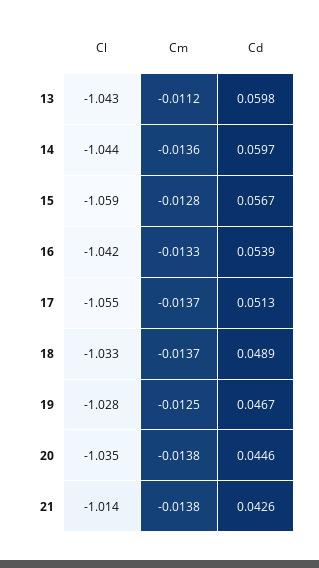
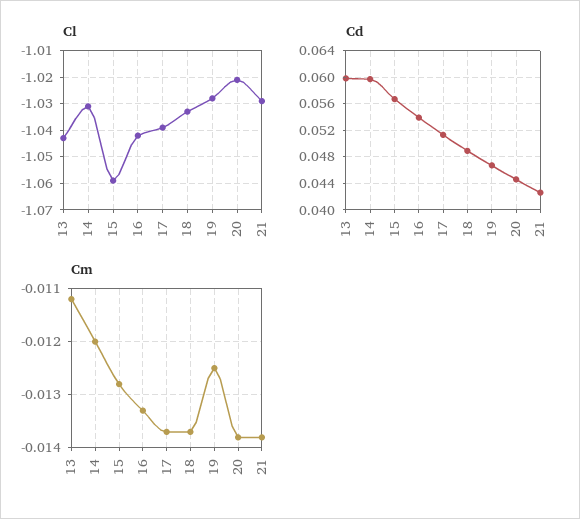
Cl, 14: -1.044 -> -1.03
Cm, 14: -0.0136 -> -0.012
Cl, 17: -1.055 -> -1.04
Cl, 20: -1.035 -> -1.02
Cl, 21: -1.014 -> -1.03

